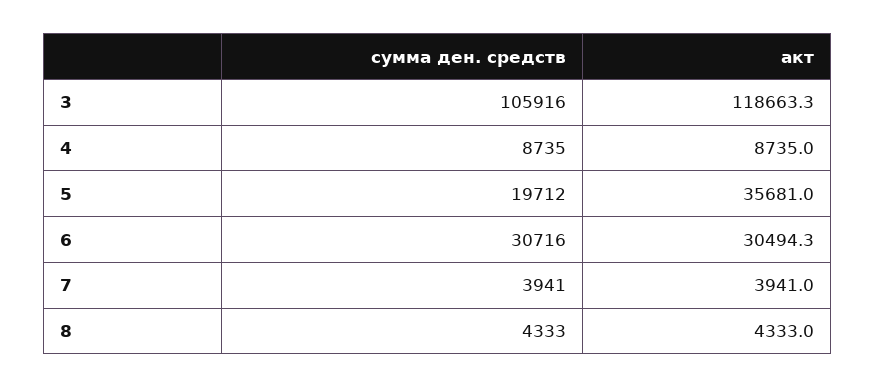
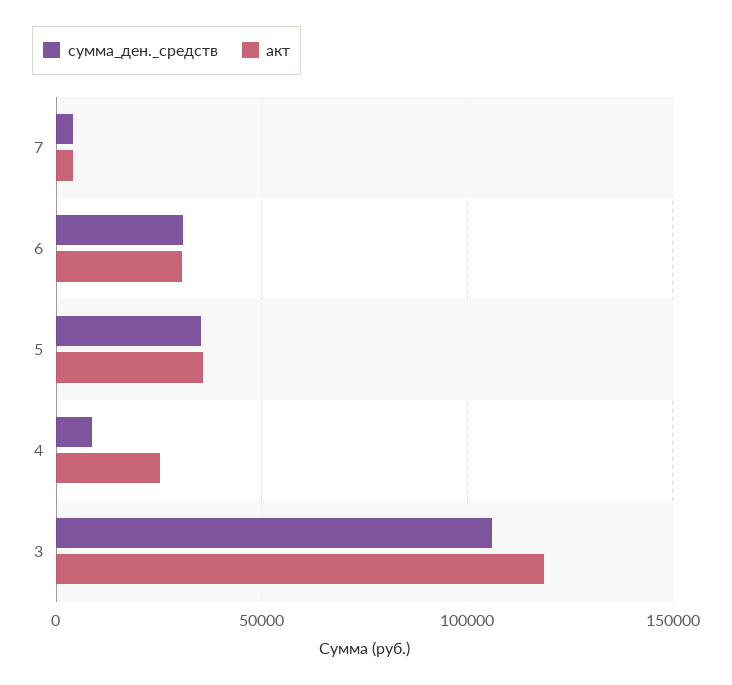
акт, 4: 8735 -> 25000
сумма ден. средств, 5: 19712 -> 35000
сумма ден. средств, 8: 4333 -> none
акт, 8: 4333 -> none

